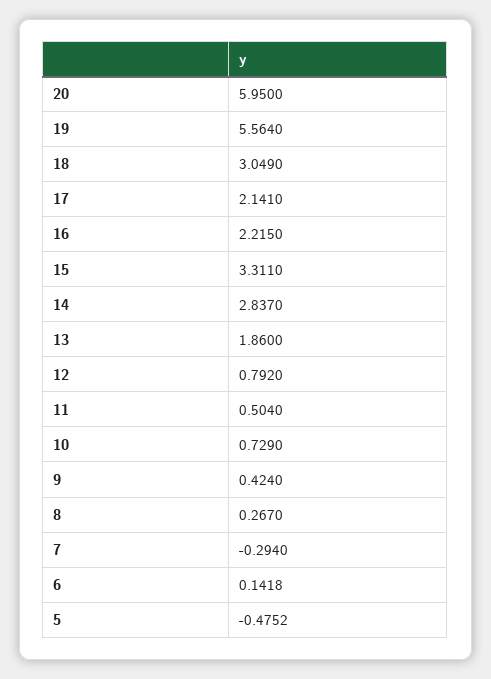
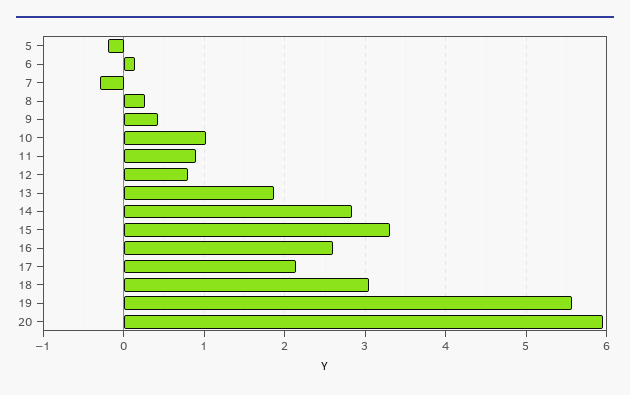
16: 2.215 -> 2.6
11: 0.504 -> 0.9
10: 0.729 -> 1
5: -0.4752 -> -0.2

